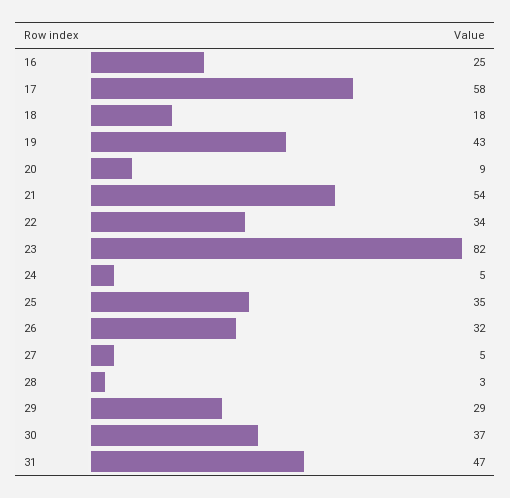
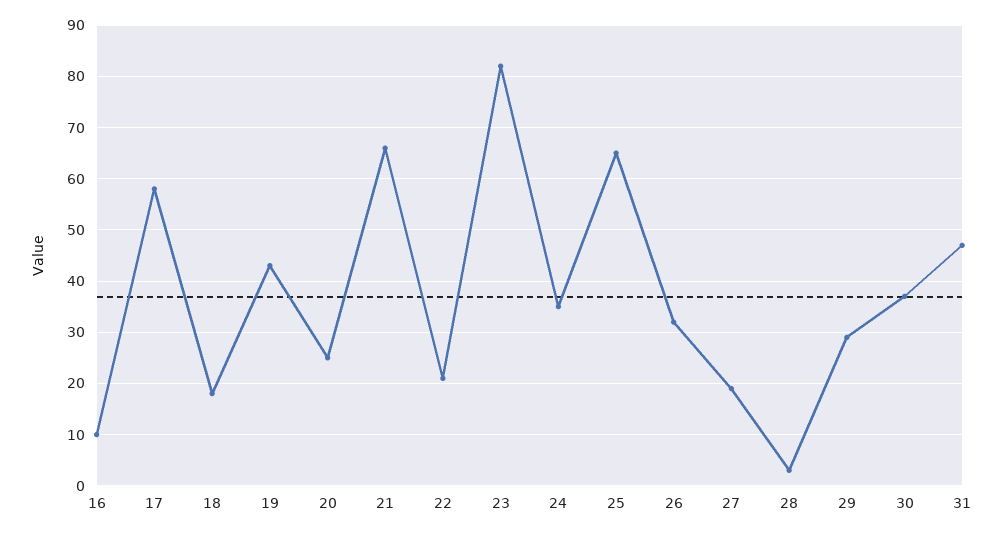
16: 25 -> 10
20: 9 -> 25
21: 54 -> 65
22: 34 -> 20
24: 5 -> 35
25: 35 -> 65
27: 5 -> 20

